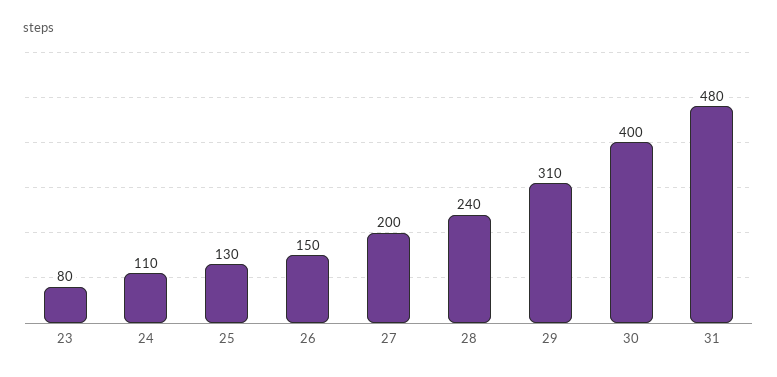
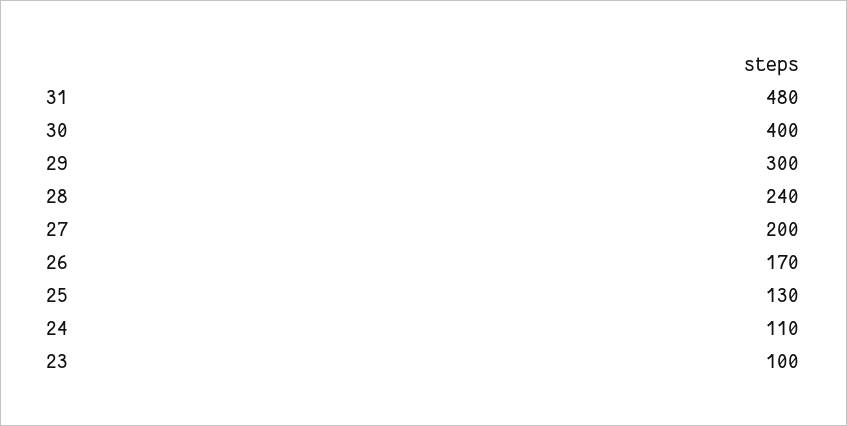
23: 80 -> 100
26: 150 -> 170
29: 310 -> 300

